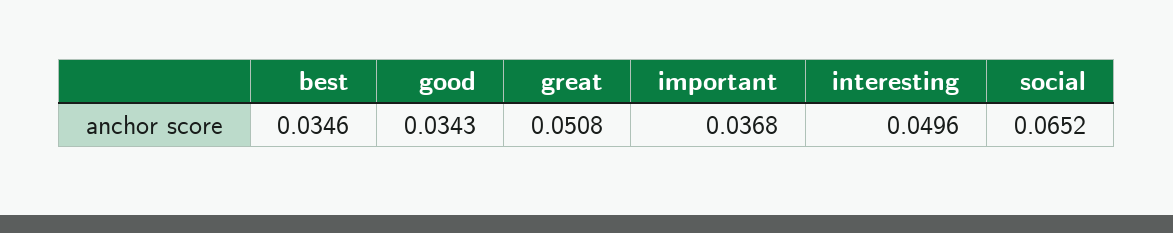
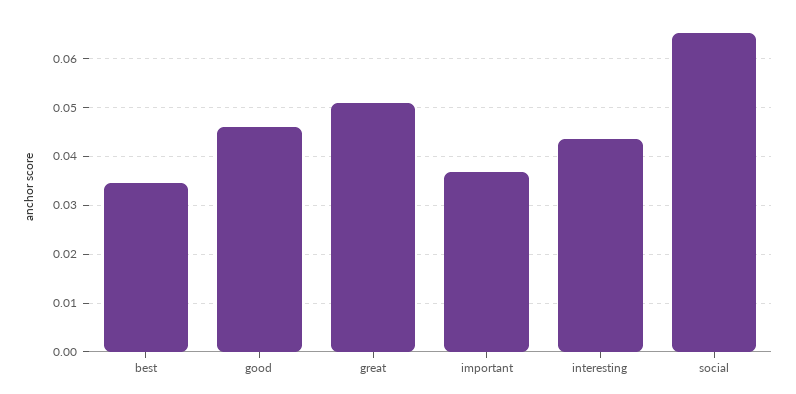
good: 0.0343 -> 0.046
interesting: 0.0496 -> 0.044

